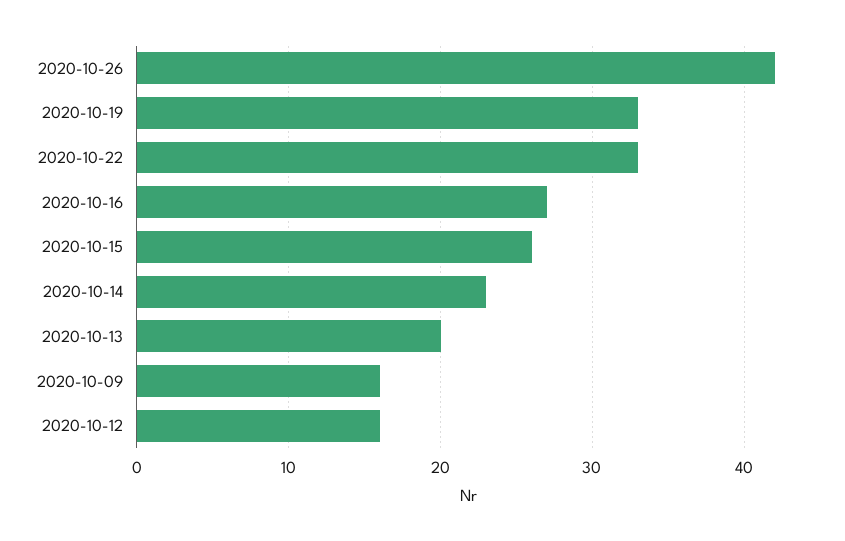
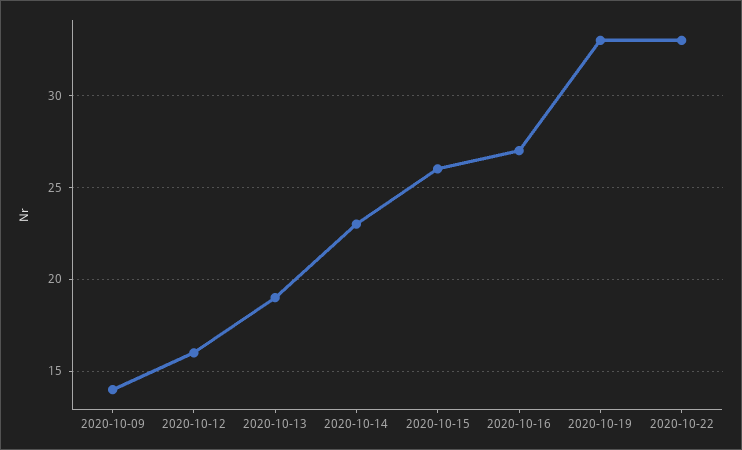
2020-10-26: 42 -> none
2020-10-13: 20 -> 19
2020-10-09: 16 -> 14

